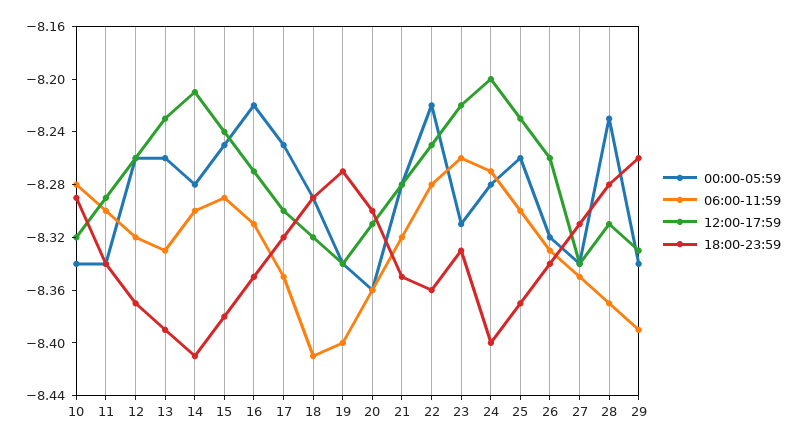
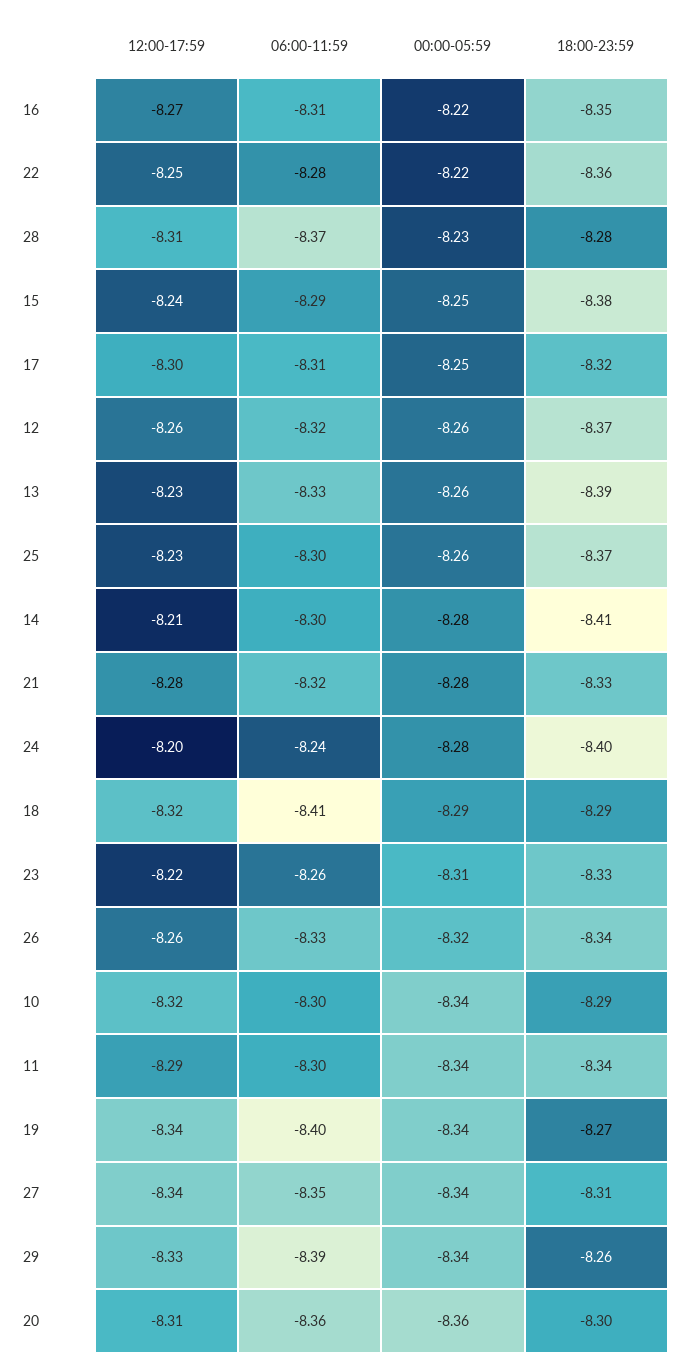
06:00-11:59, 10: -8.28 -> -8.3
06:00-11:59, 17: -8.35 -> -8.31
18:00-23:59, 21: -8.35 -> -8.33
06:00-11:59, 24: -8.27 -> -8.24

